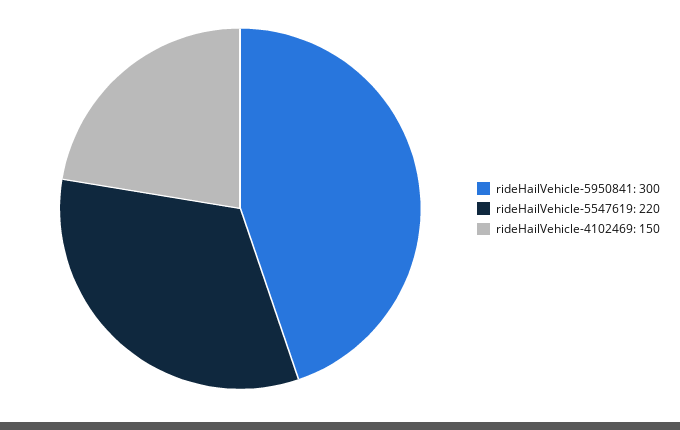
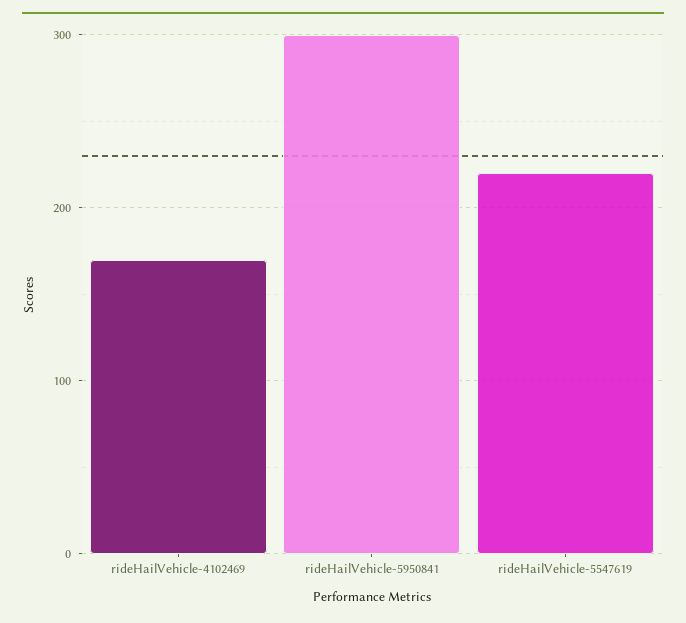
rideHailVehicle-4102469: 150 -> 170

